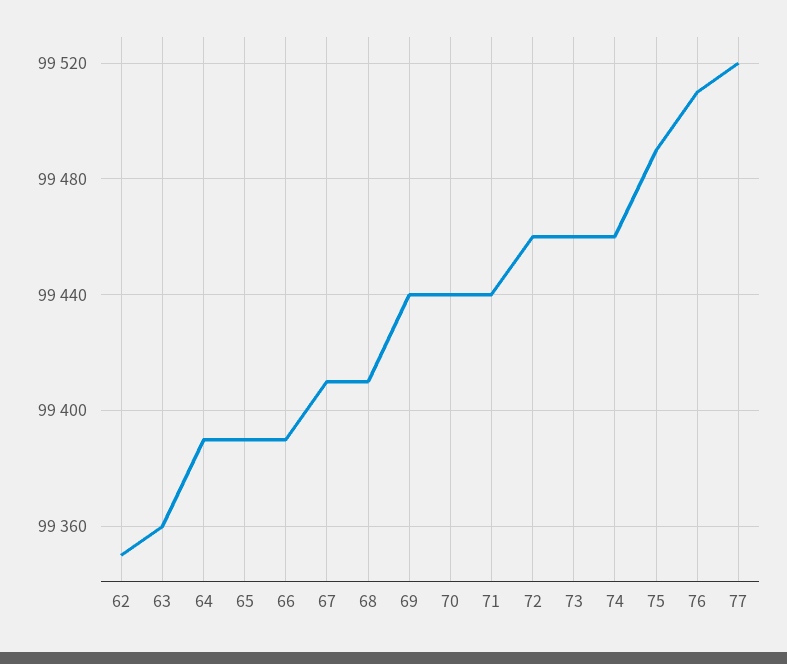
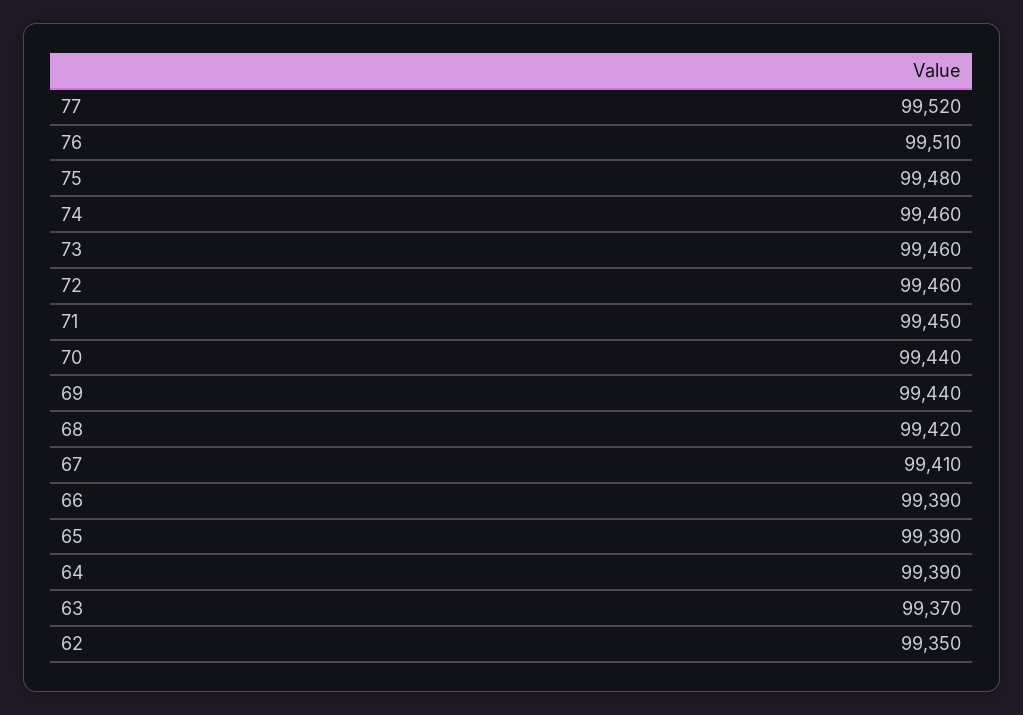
63: 99360 -> 99370
68: 99410 -> 99420
71: 99440 -> 99450
75: 99490 -> 99480

